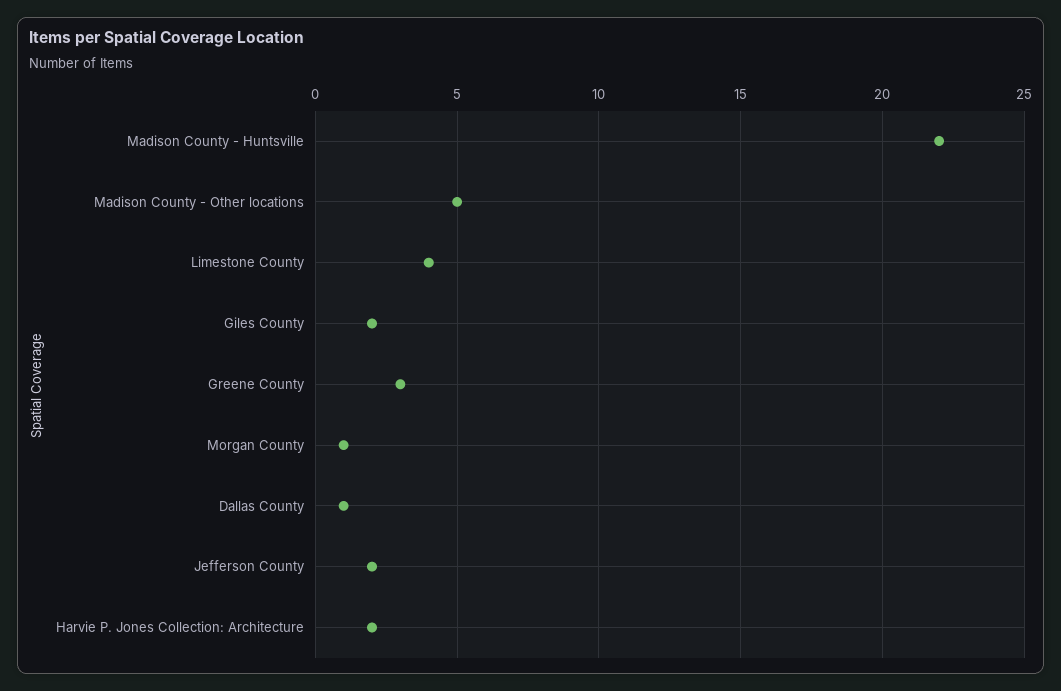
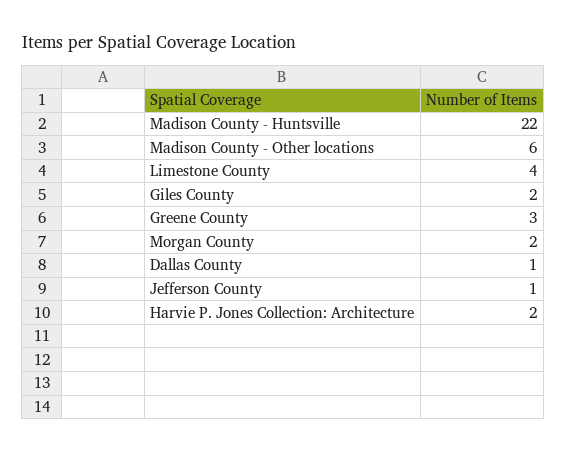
Madison County - Other locations: 5 -> 6
Morgan County: 1 -> 2
Jefferson County: 2 -> 1

